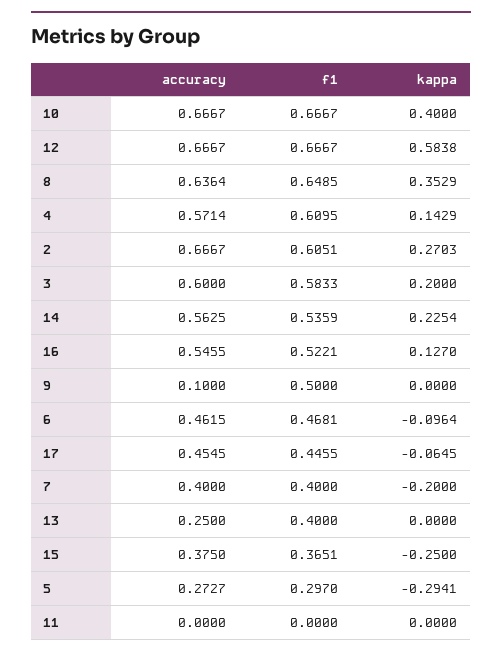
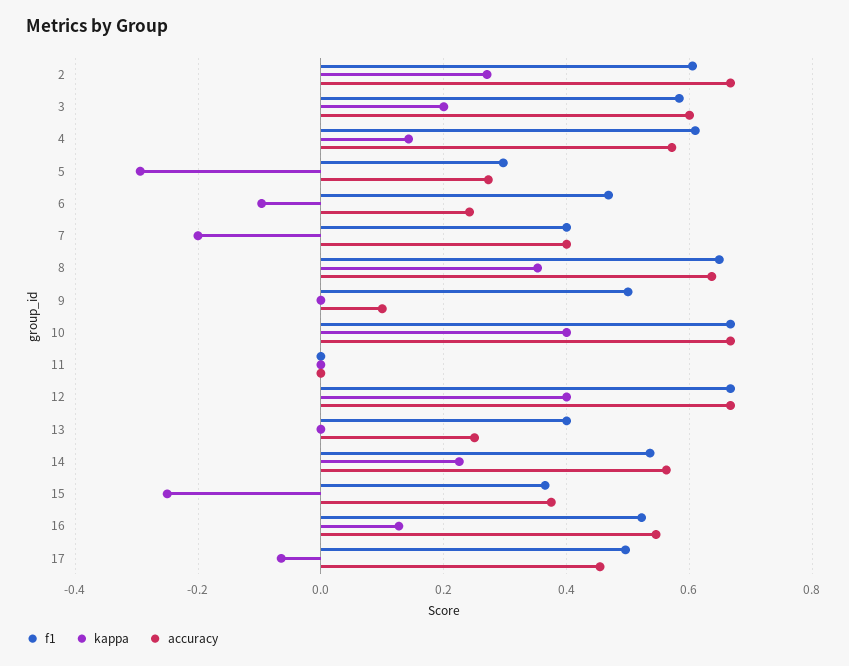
kappa, 12: 0.5838 -> 0.4
accuracy, 6: 0.4615 -> 0.24
f1, 17: 0.4455 -> 0.5

